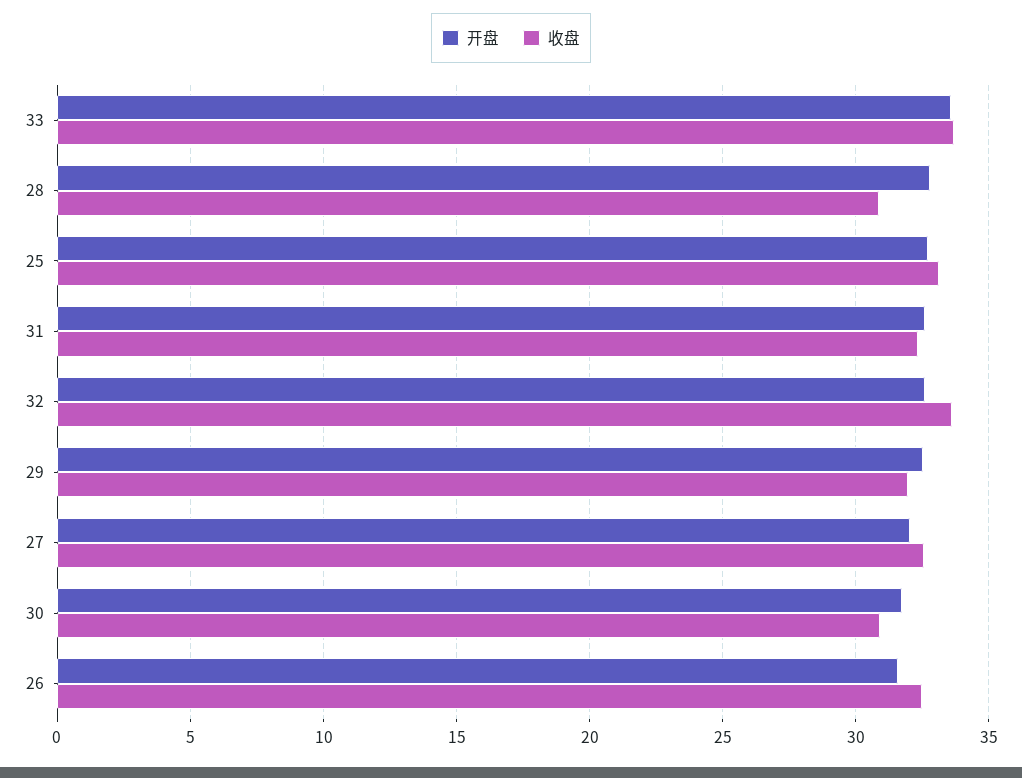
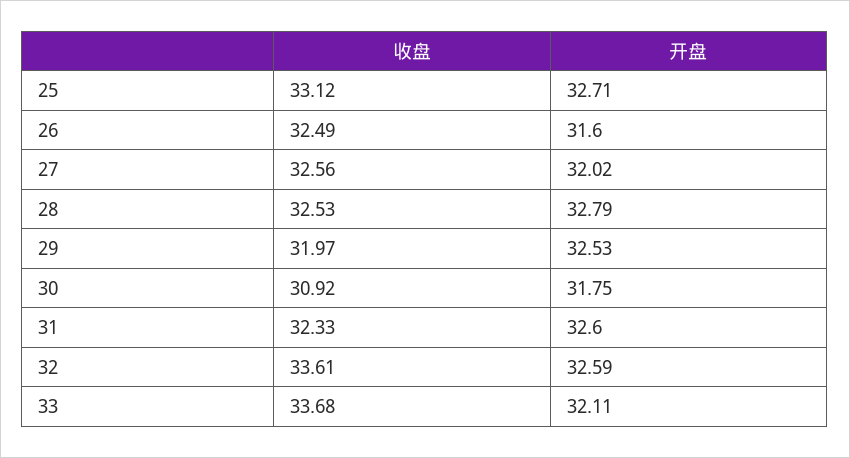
开盘, 33: 33.5 -> 32.11
收盘, 28: 31 -> 32.53

